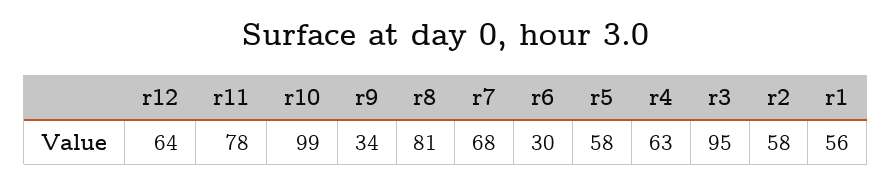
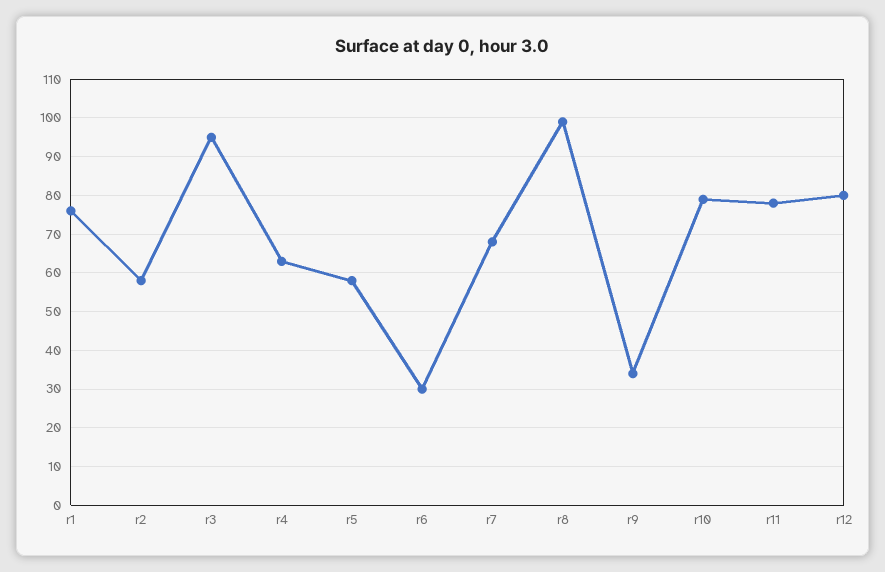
r12: 64 -> 80
r10: 99 -> 80
r8: 81 -> 100
r1: 56 -> 75

